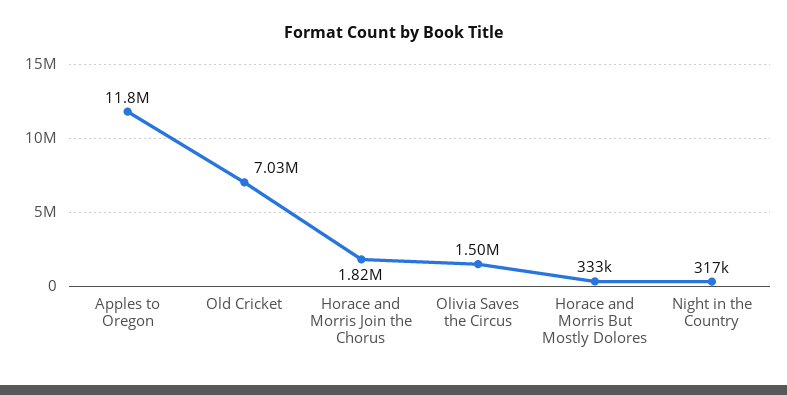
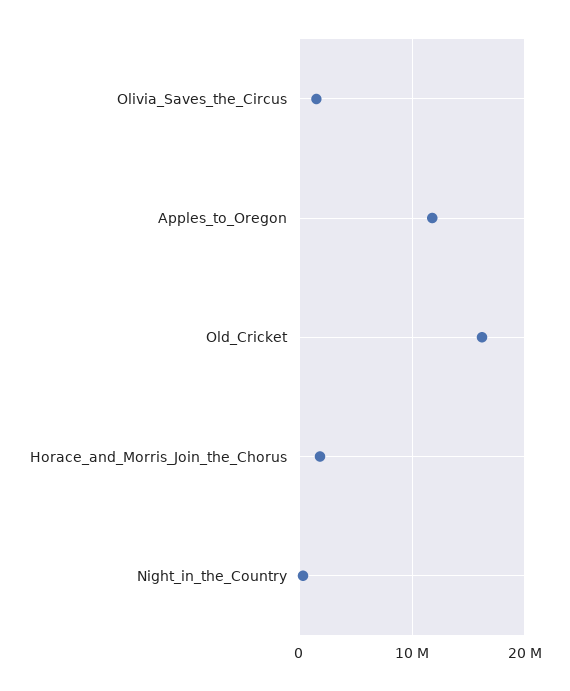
Old Cricket: 7030000 -> 16000000
Horace and Morris But Mostly Dolores: 333000 -> none

